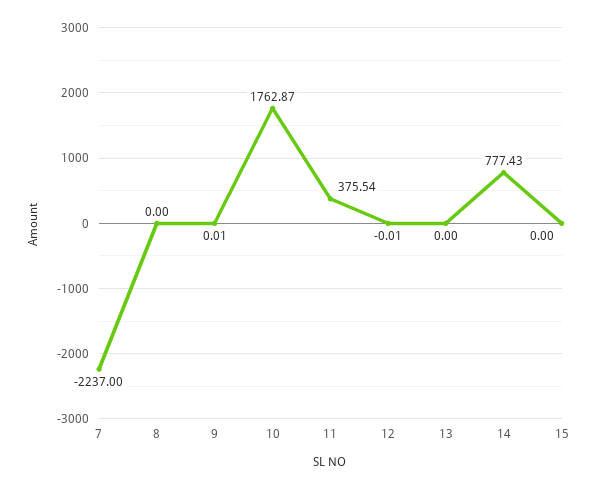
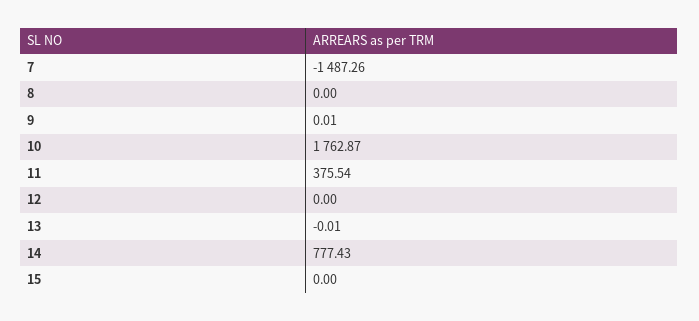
7: -2237 -> -1487.26
12: -0.01 -> 0
13: 0 -> -0.01

